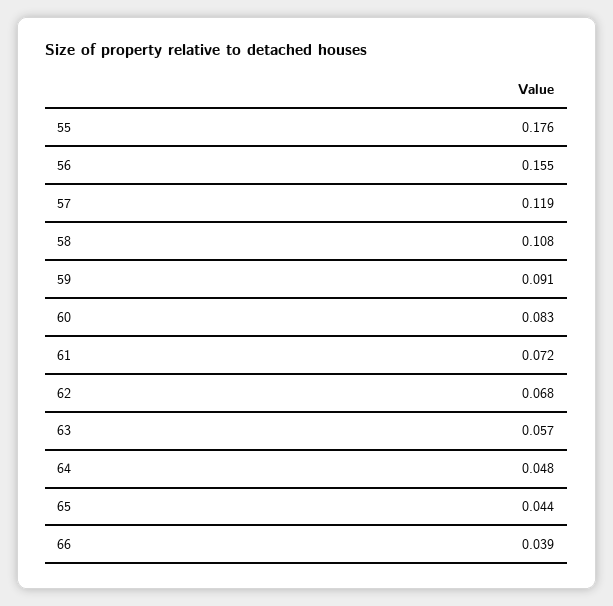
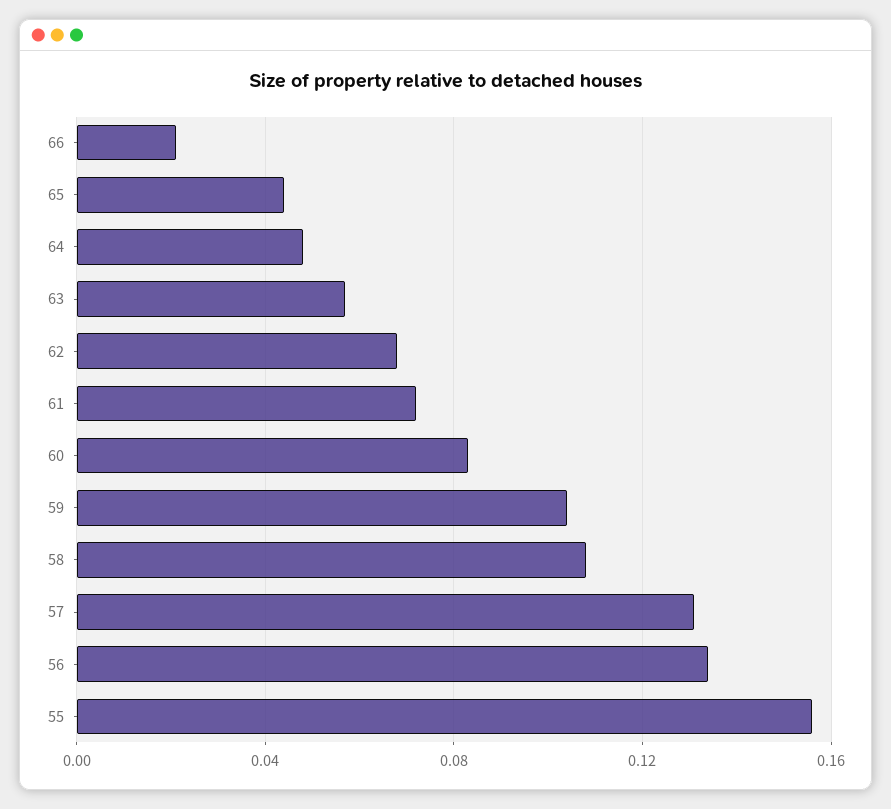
55: 0.176 -> 0.155
56: 0.155 -> 0.135
57: 0.119 -> 0.13
59: 0.091 -> 0.105
66: 0.039 -> 0.02

